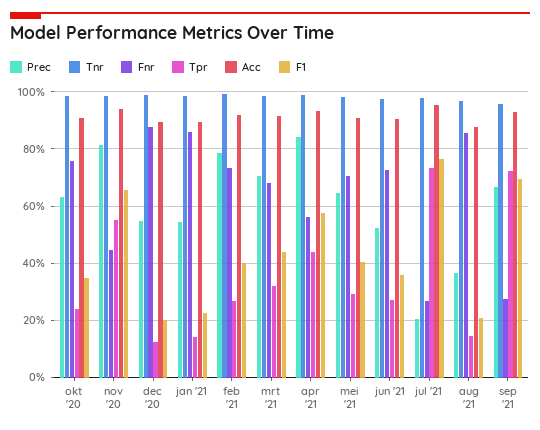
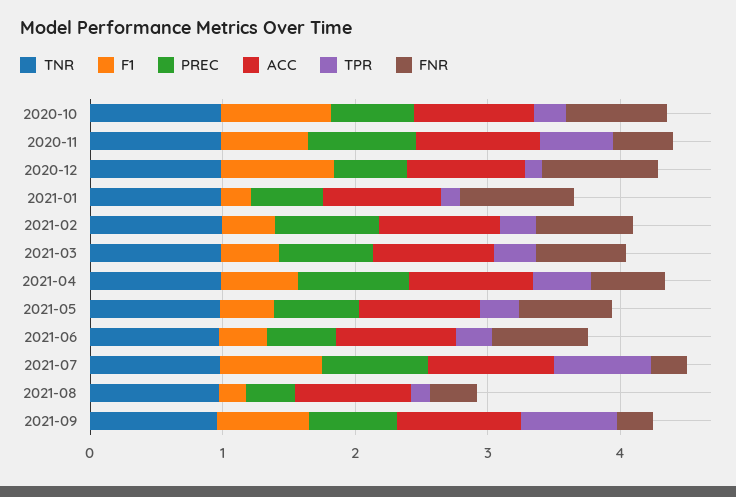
F1, okt '20: 0.35 -> 0.8
F1, dec '20: 0.2 -> 0.8
Prec, jul '21: 0.2 -> 0.8
Fnr, aug '21: 0.85 -> 0.4

